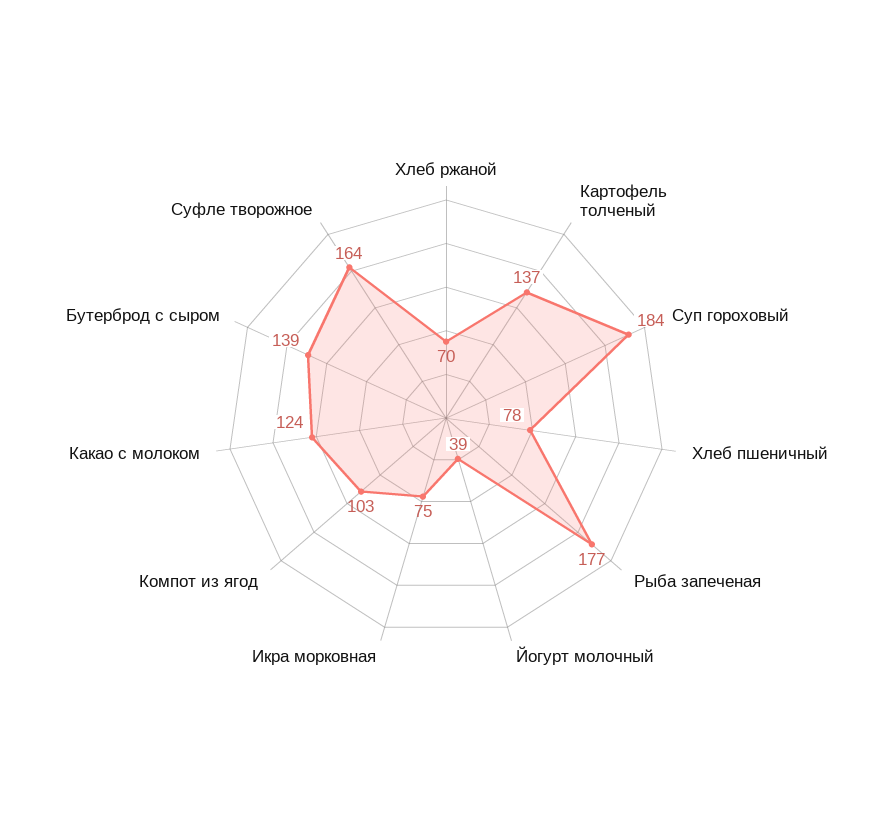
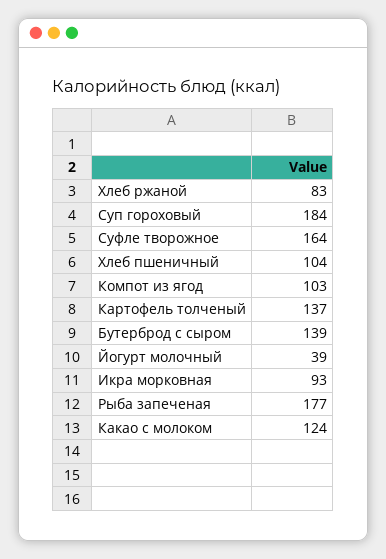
Хлеб ржаной: 70 -> 83
Хлеб пшеничный: 78 -> 104
Икра морковная: 75 -> 93

